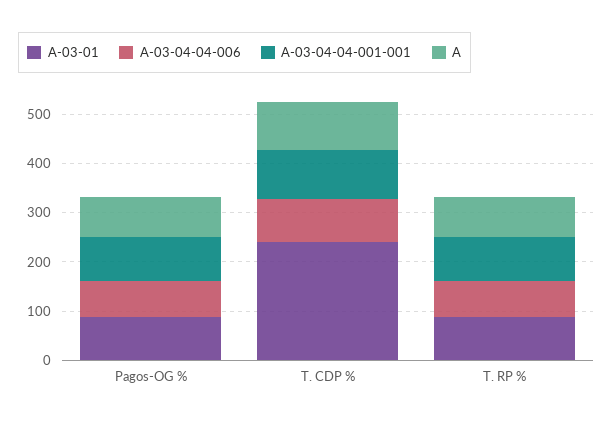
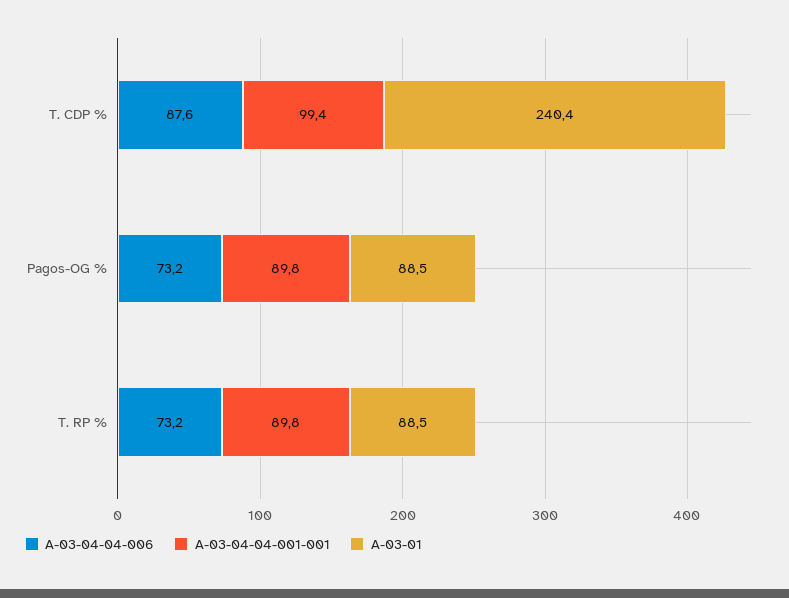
A, Pagos-OG %: 80 -> none
A, T. CDP %: 100 -> none
A, T. RP %: 80 -> none

